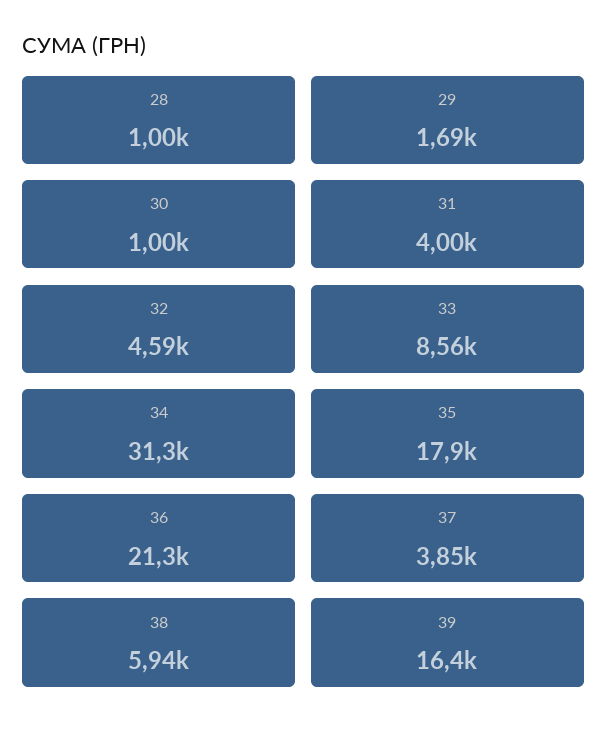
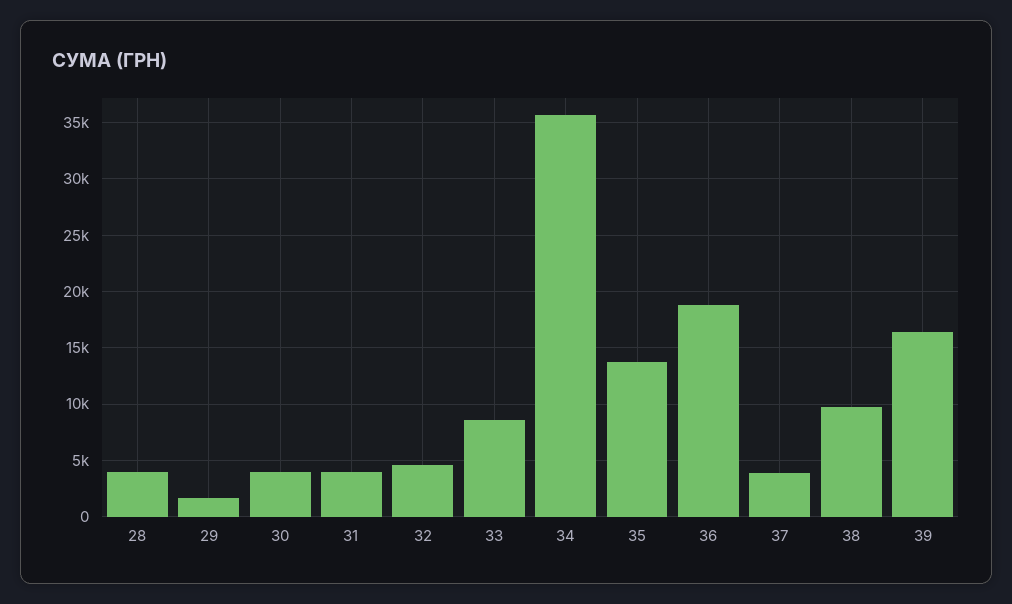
28: 1000 -> 4000
30: 1000 -> 4000
34: 31300 -> 36000
35: 17900 -> 14000
36: 21300 -> 19000
38: 5940 -> 10000

